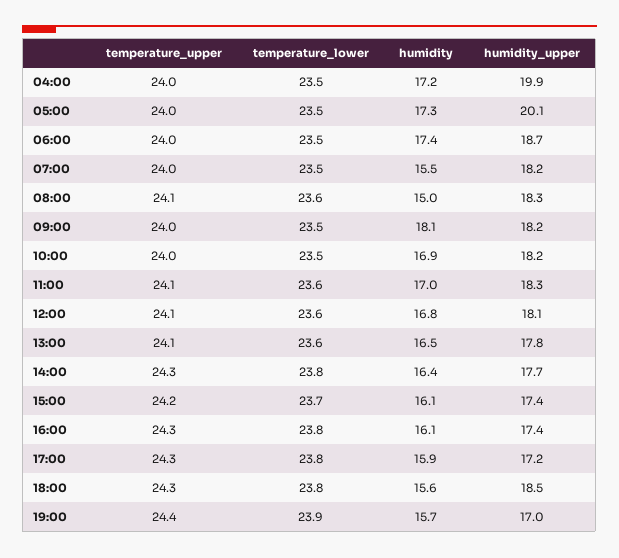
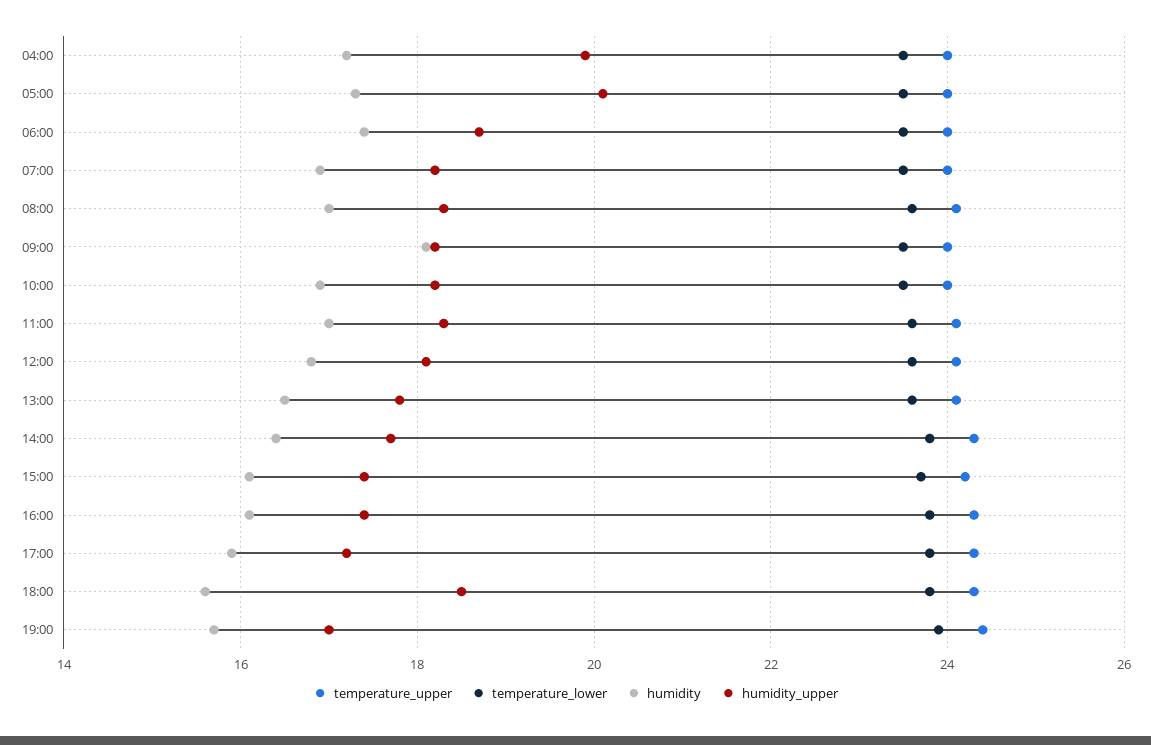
humidity, 07:00: 15.5 -> 17
humidity, 08:00: 15 -> 17

